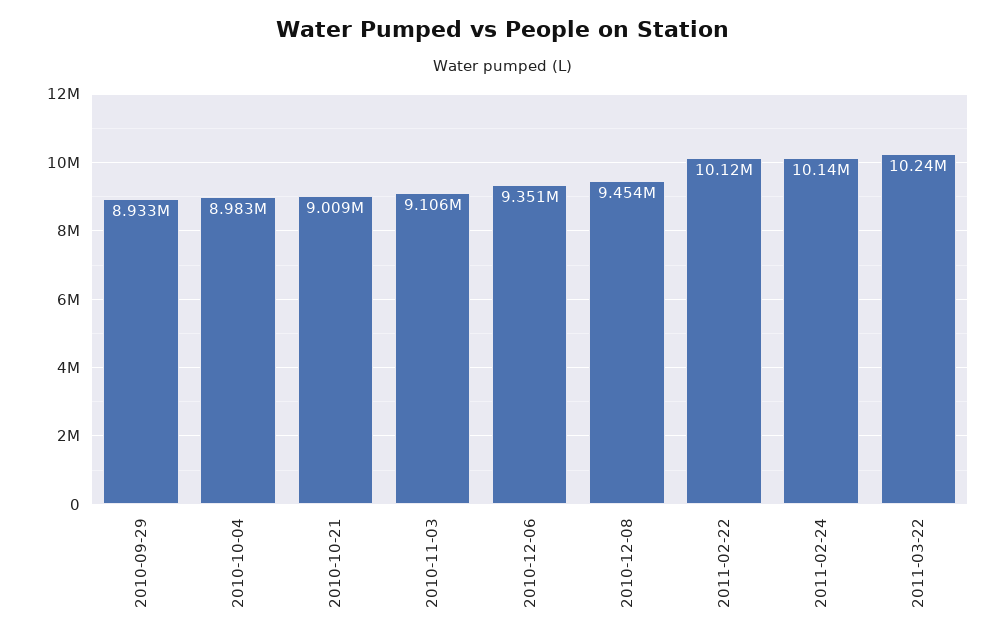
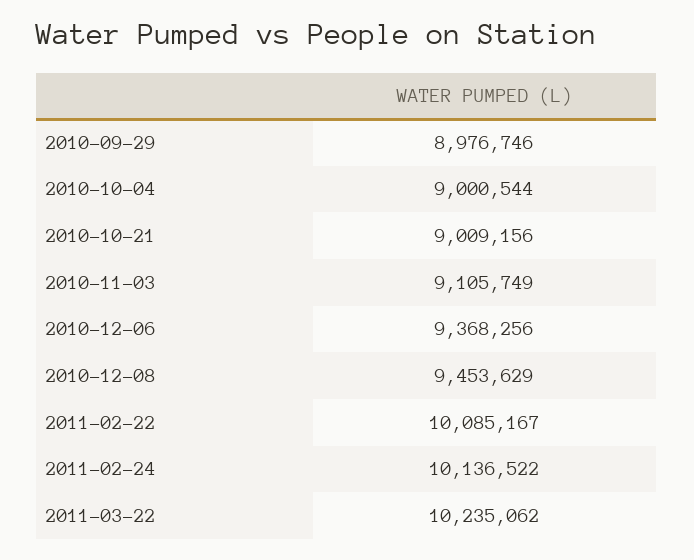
2010-09-29: 8933000 -> 8976746
2010-10-04: 8983000 -> 9000544
2010-12-06: 9351000 -> 9368256
2011-02-22: 10120000 -> 10085167

